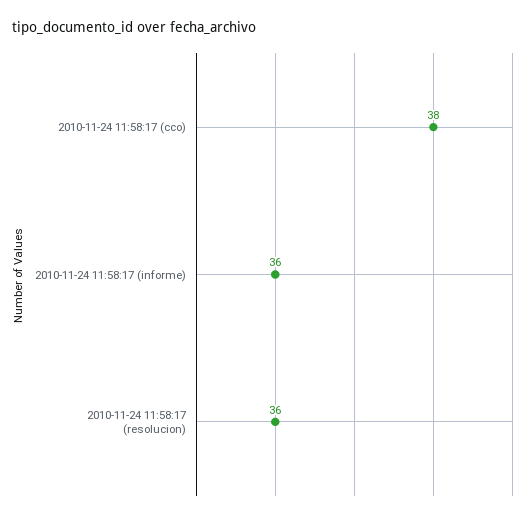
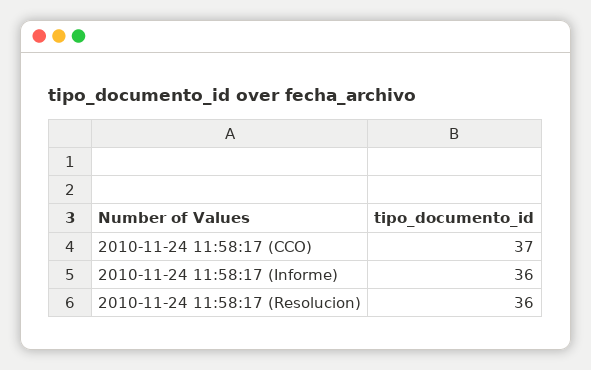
2010-11-24 11:58:17 (cco): 38 -> 37

